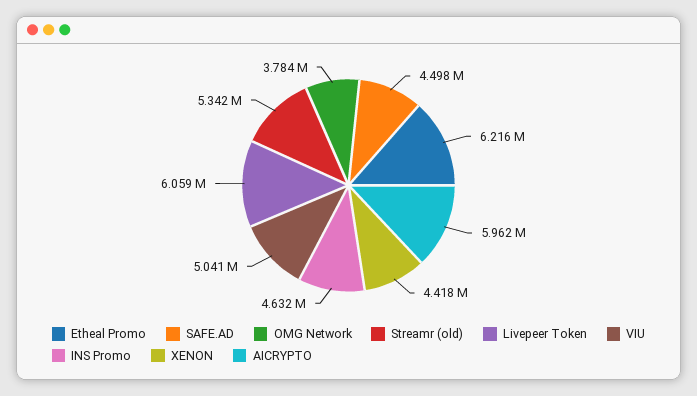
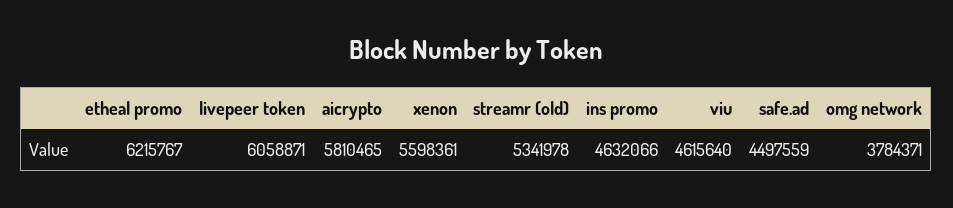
VIU: 5041000 -> 4615640
XENON: 4418000 -> 5598361
AICRYPTO: 5962000 -> 5810465

